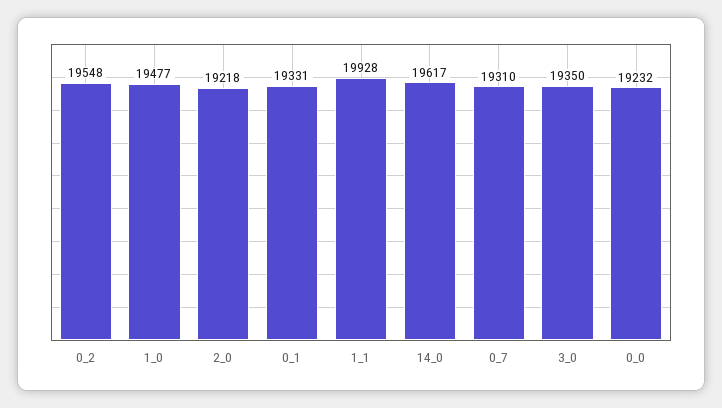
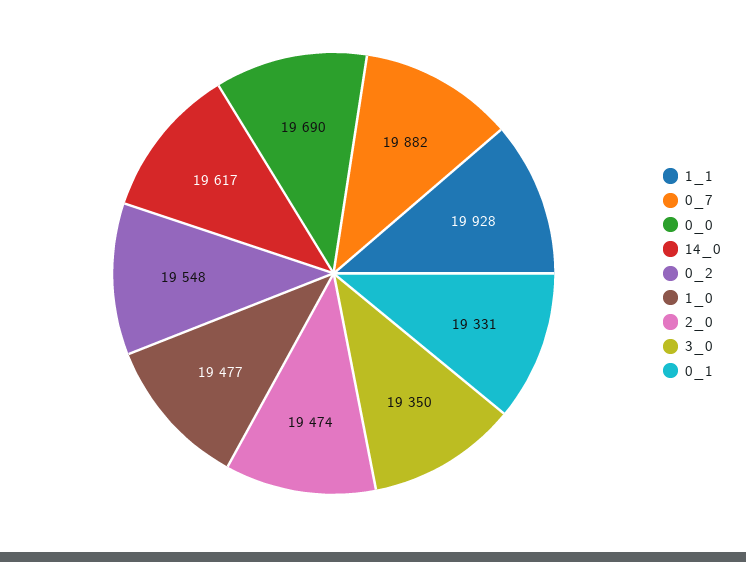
2_0: 19218 -> 19474
0_7: 19310 -> 19882
0_0: 19232 -> 19690

